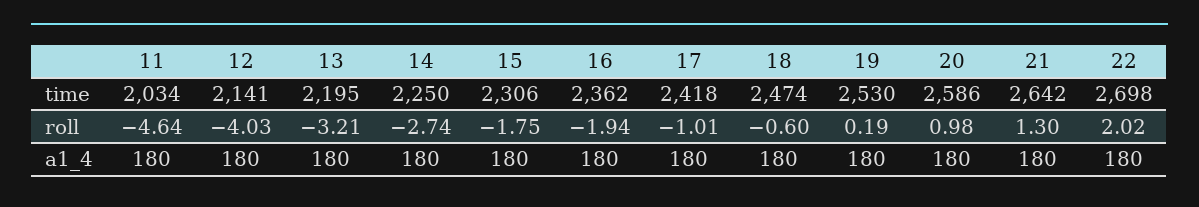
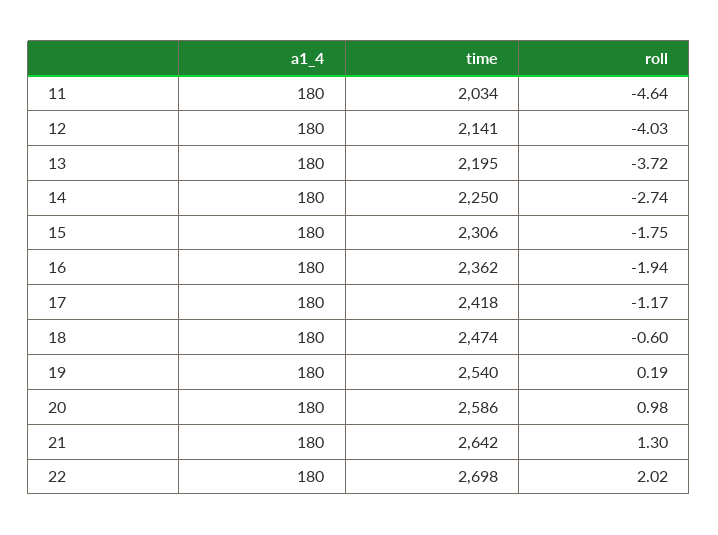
19, time: 2530 -> 2540
13, roll: -3.21 -> -3.72
17, roll: -1.01 -> -1.17

